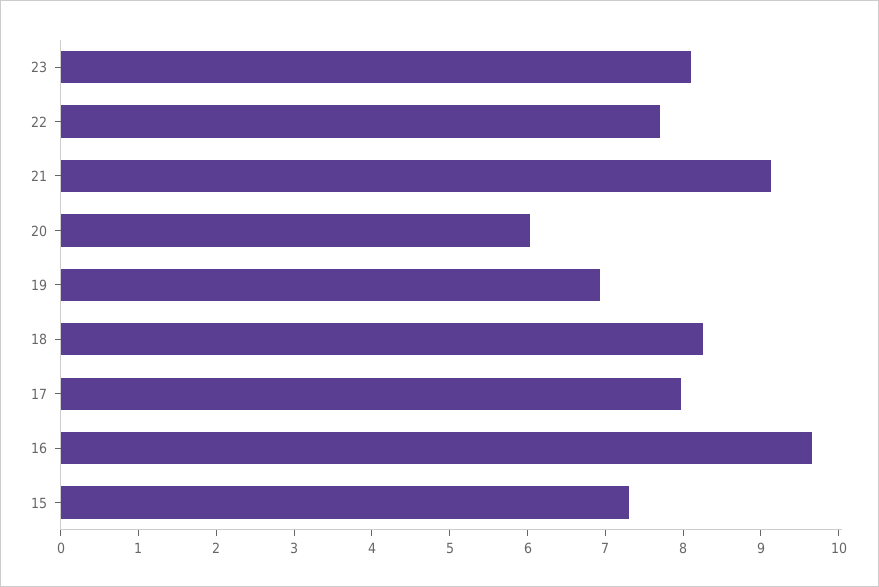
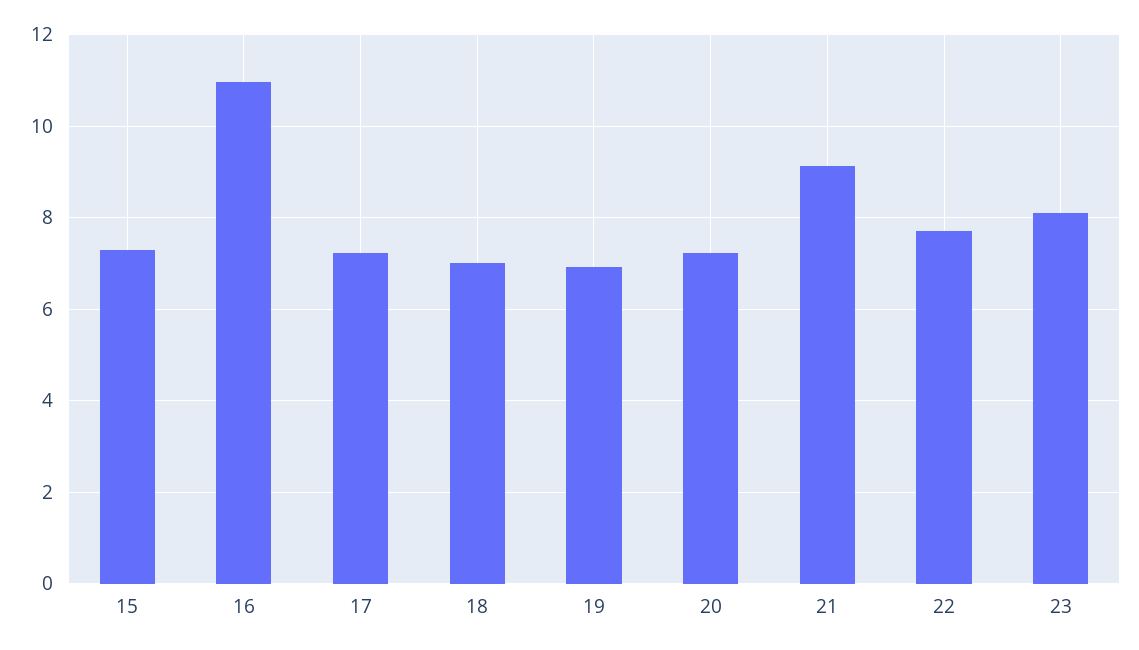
20: 6 -> 7.2
18: 8.2 -> 7
17: 8 -> 7.2
16: 9.6 -> 11

